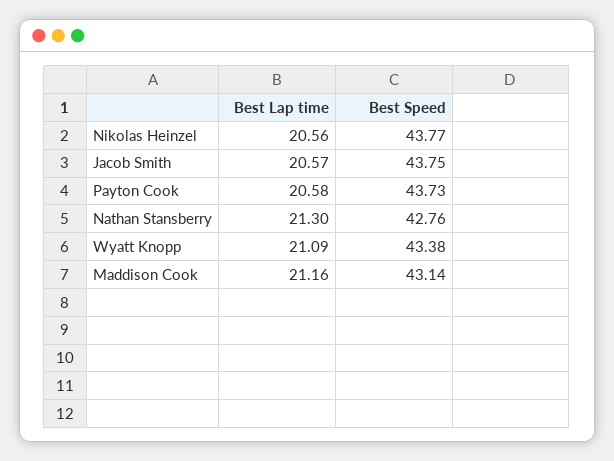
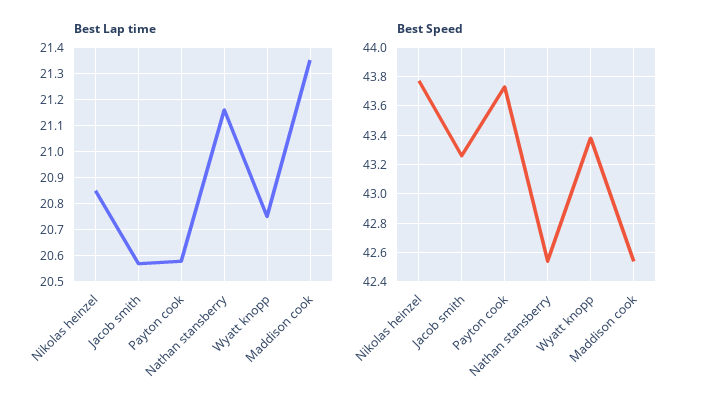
Best Lap time, Nikolas Heinzel: 20.56 -> 20.85
Best Speed, Jacob Smith: 43.75 -> 43.25
Best Lap time, Nathan Stansberry: 21.3 -> 21.15
Best Speed, Nathan Stansberry: 42.76 -> 42.55
Best Lap time, Wyatt Knopp: 21.09 -> 20.75
Best Lap time, Maddison Cook: 21.16 -> 21.35
Best Speed, Maddison Cook: 43.14 -> 42.55

